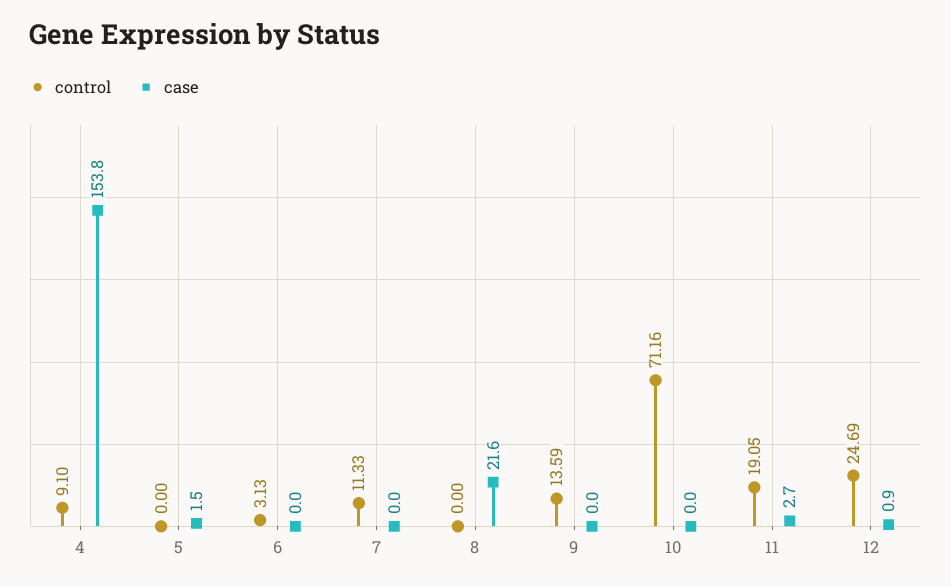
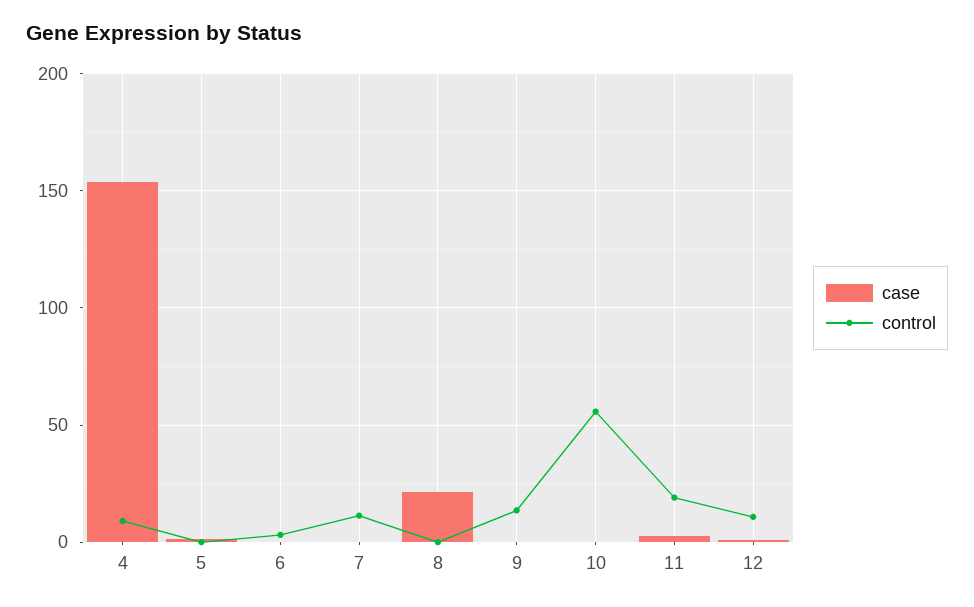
control, 10: 71.16 -> 55
control, 12: 24.69 -> 10

